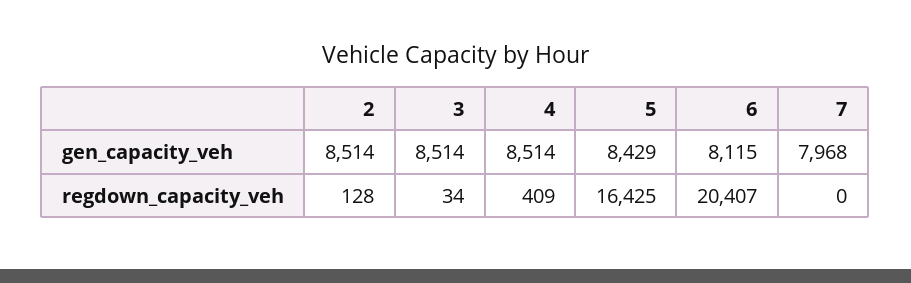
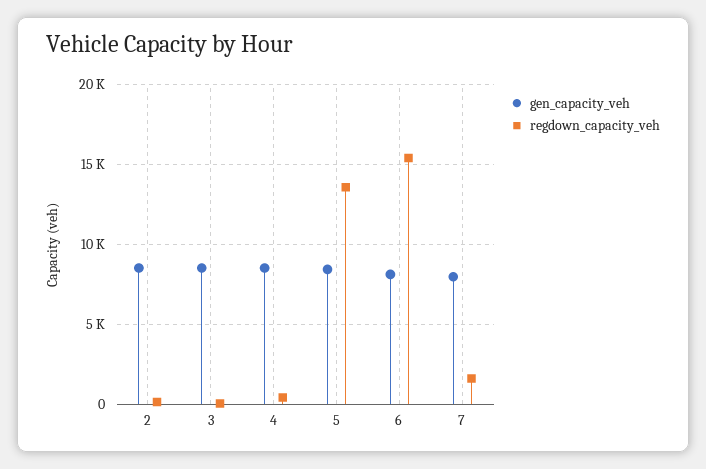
regdown_capacity_veh, 5: 16425 -> 13500
regdown_capacity_veh, 6: 20407 -> 15500
regdown_capacity_veh, 7: 0 -> 1500

